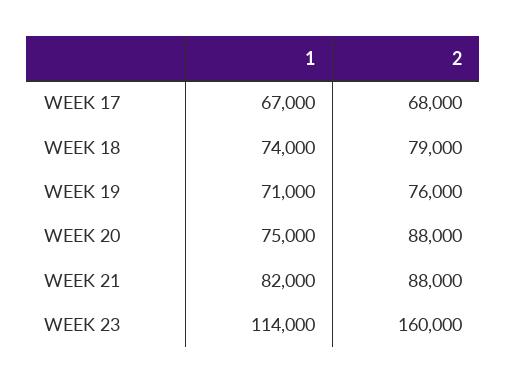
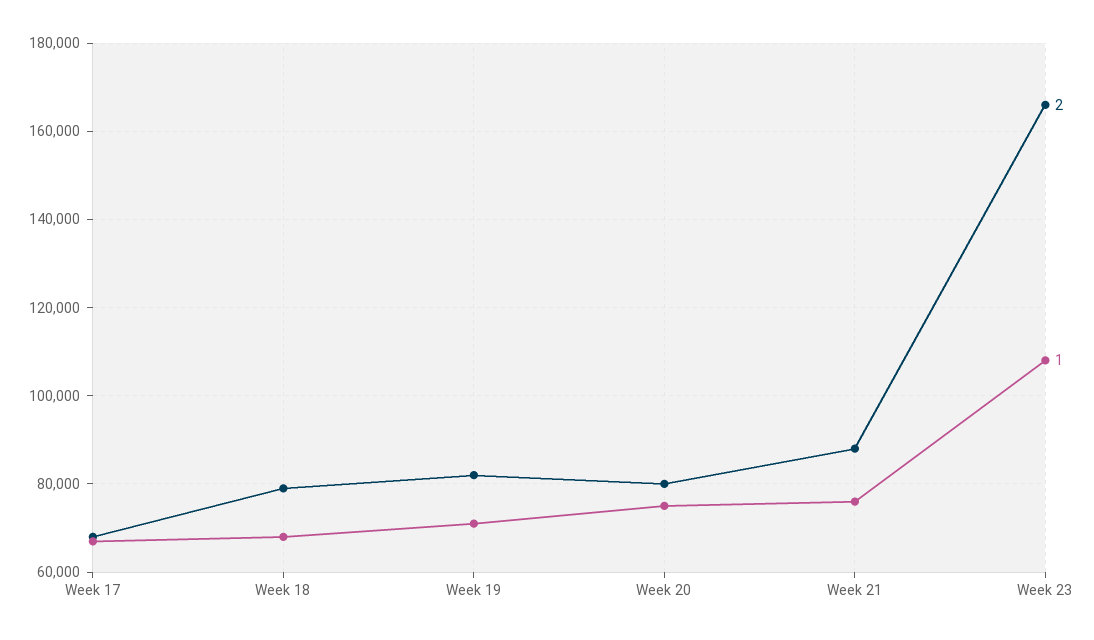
1, WEEK 18: 74000 -> 68000
2, WEEK 19: 76000 -> 82000
2, WEEK 20: 88000 -> 80000
1, WEEK 21: 82000 -> 76000
1, WEEK 23: 114000 -> 108000
2, WEEK 23: 160000 -> 166000

